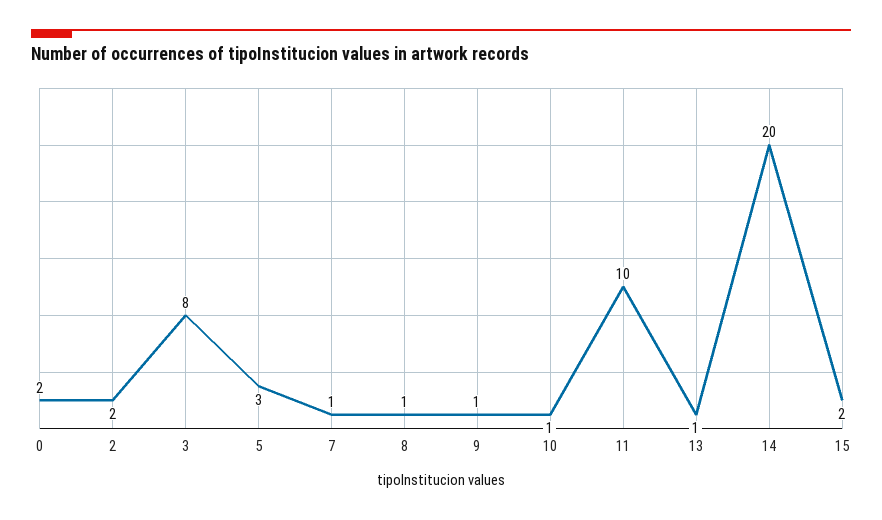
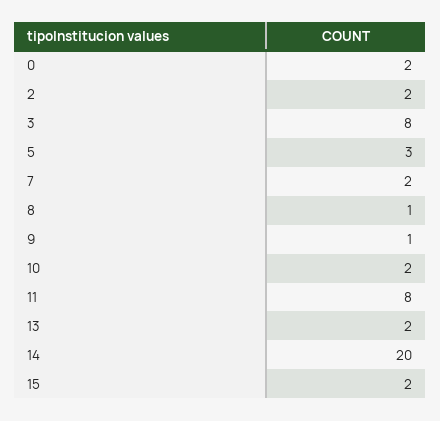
7: 1 -> 2
10: 1 -> 2
11: 10 -> 8
13: 1 -> 2

